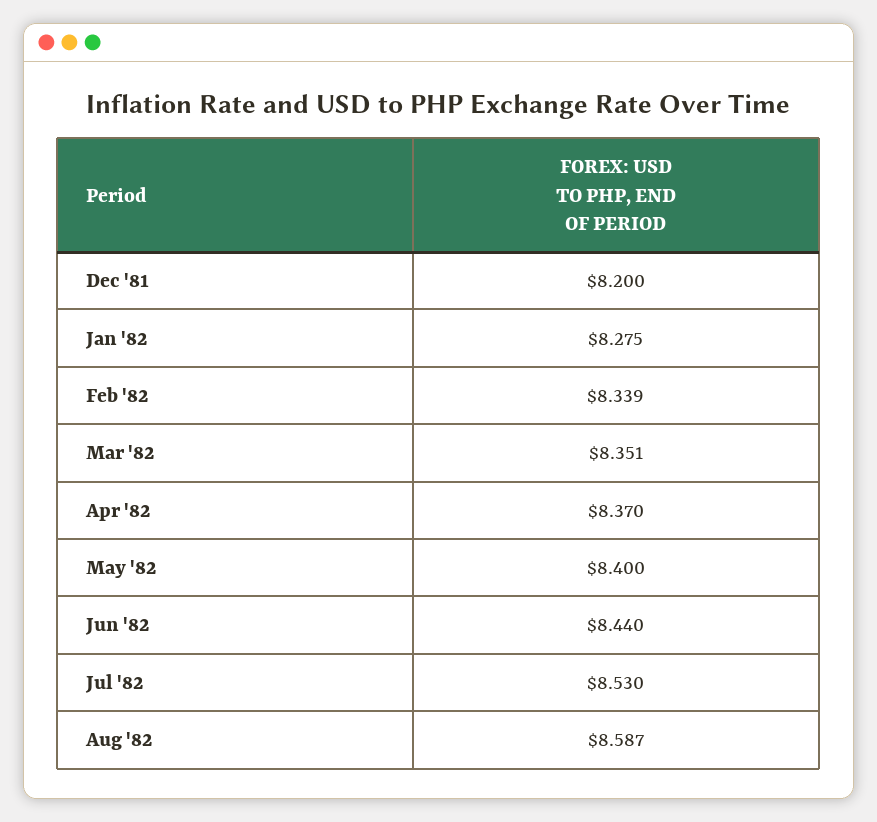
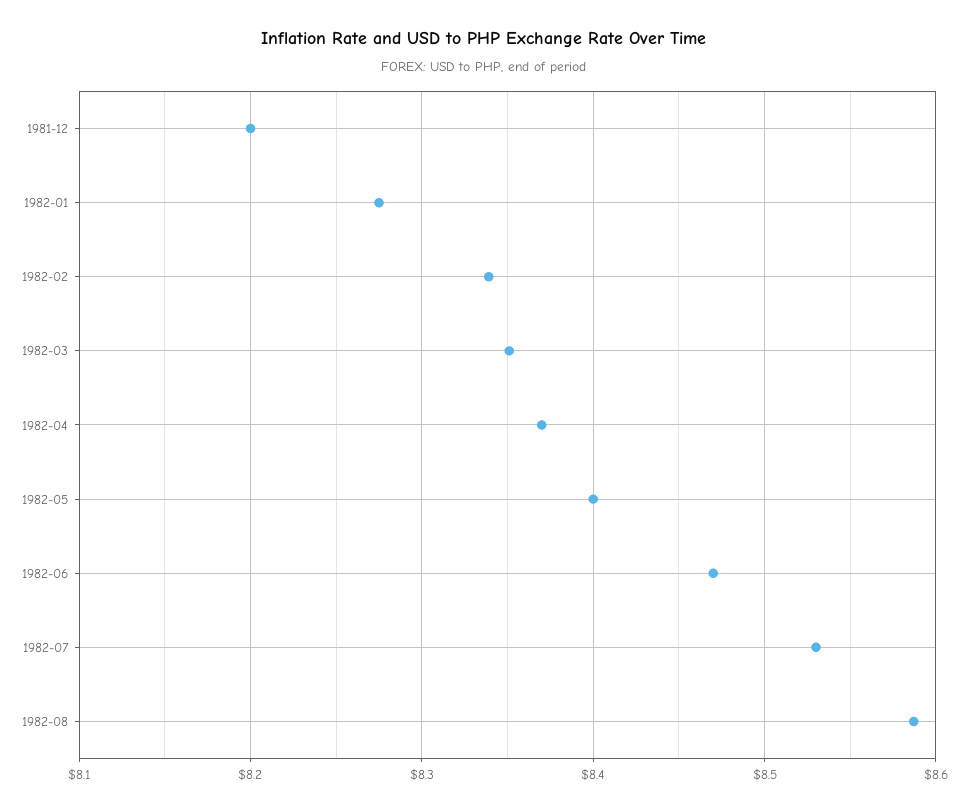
Jun '82: 8.44 -> 8.47

